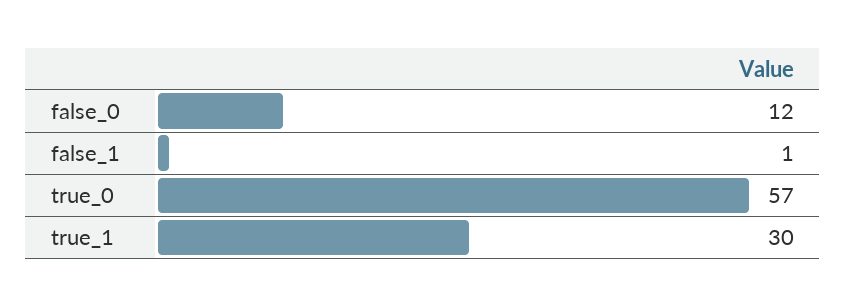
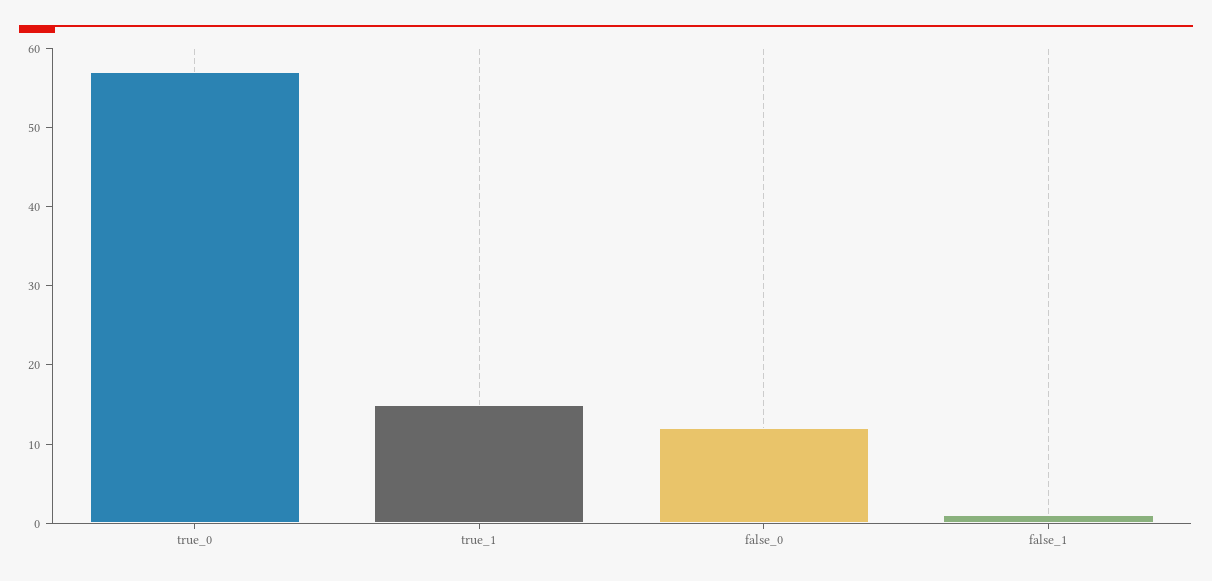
true_1: 30 -> 15

